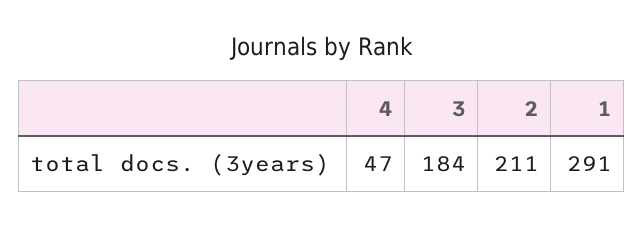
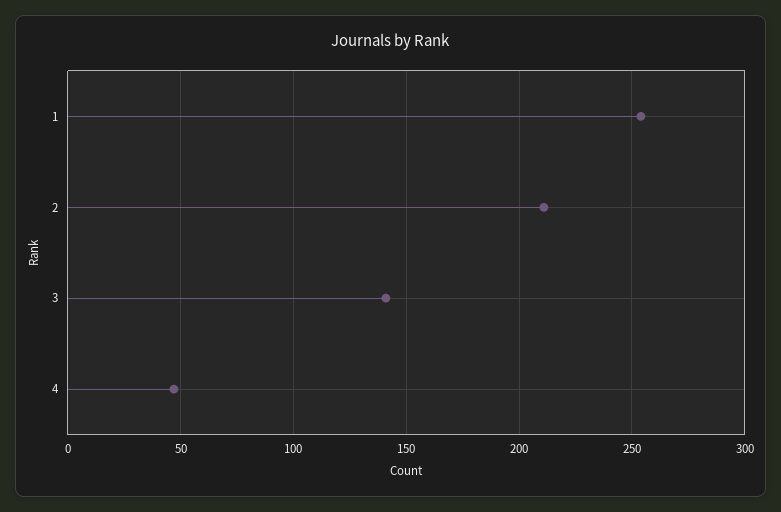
3: 184 -> 140
1: 291 -> 255

